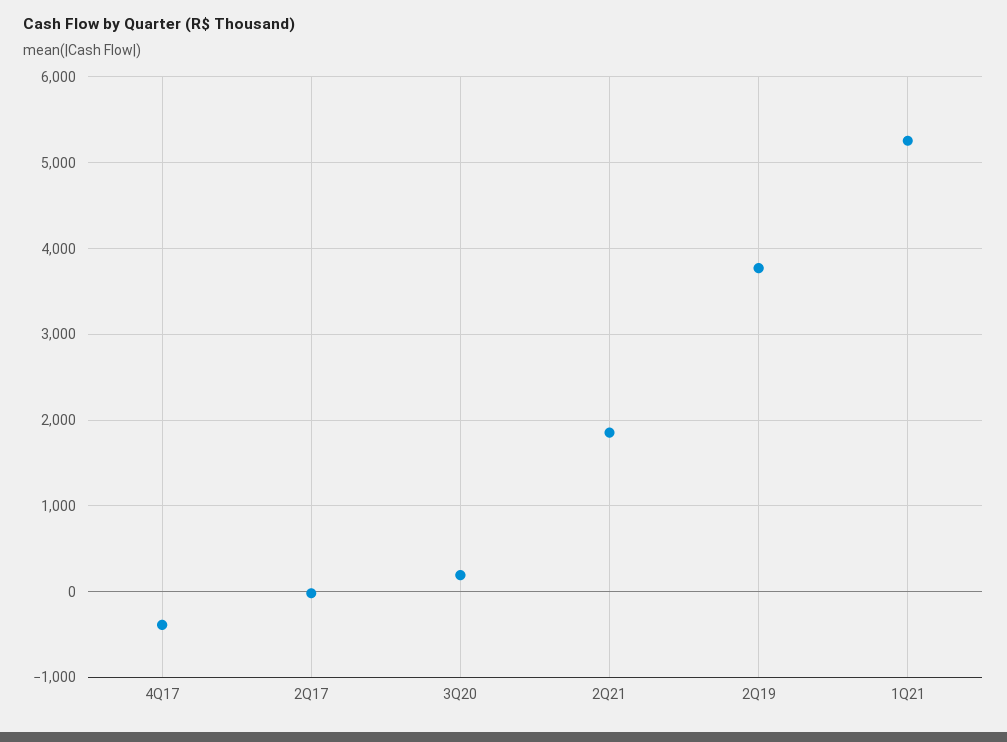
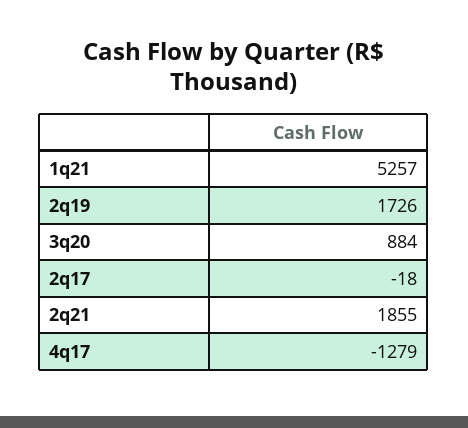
4Q17: -400 -> -1279
3Q20: 200 -> 884
2Q19: 3800 -> 1726

